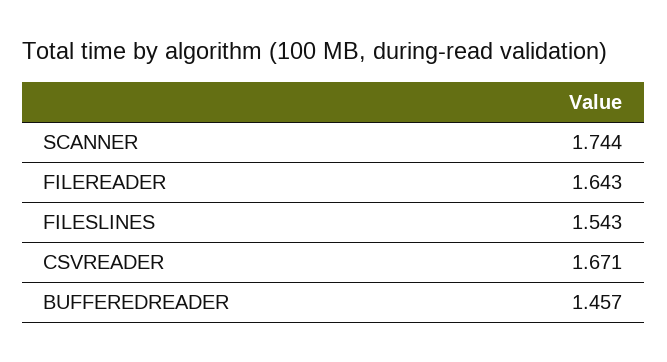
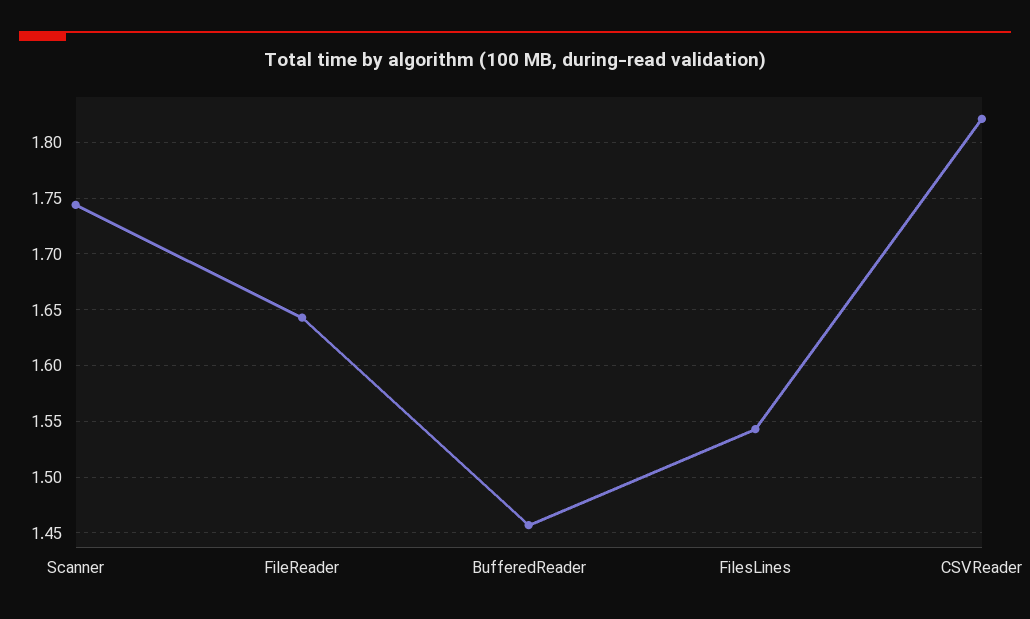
CSVREADER: 1.671 -> 1.82

